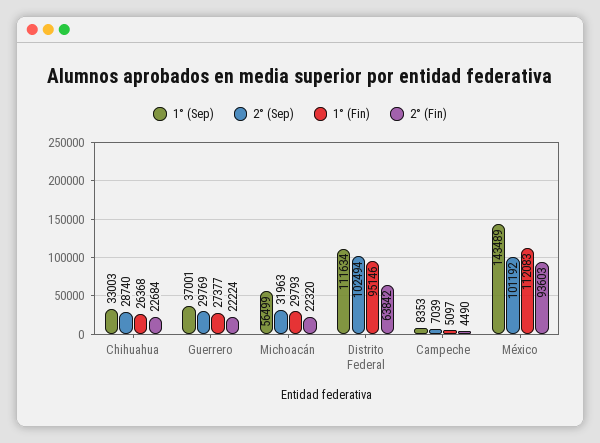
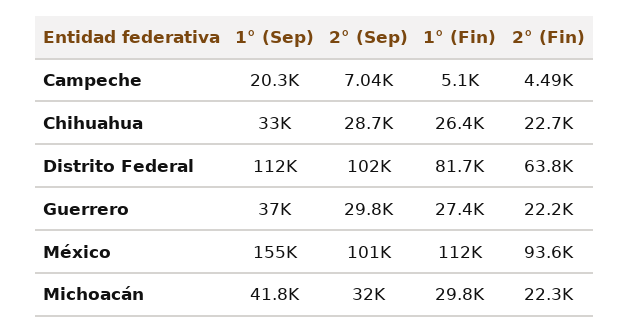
1° (Sep), Michoacán: 56499 -> 41800
1° (Fin), Distrito Federal: 95146 -> 81700
1° (Sep), Campeche: 8353 -> 20300
1° (Sep), México: 143489 -> 155000

